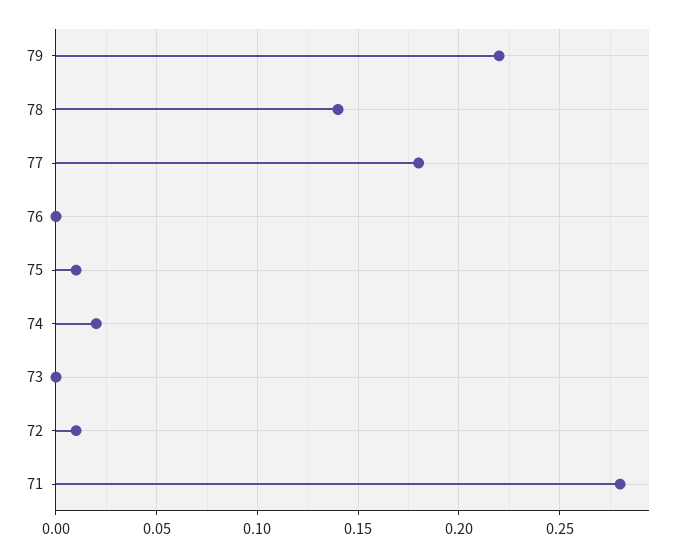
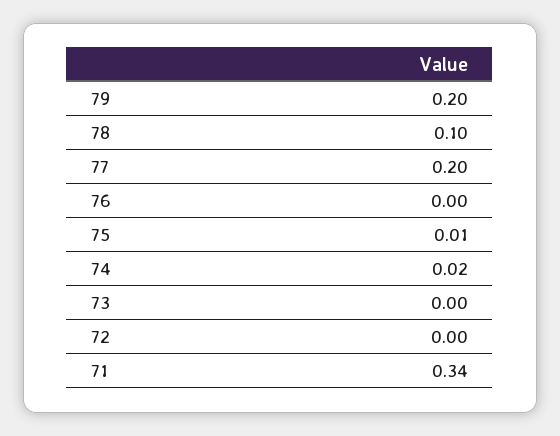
79: 0.22 -> 0.2
78: 0.14 -> 0.1
77: 0.18 -> 0.2
72: 0.01 -> 0
71: 0.28 -> 0.34

